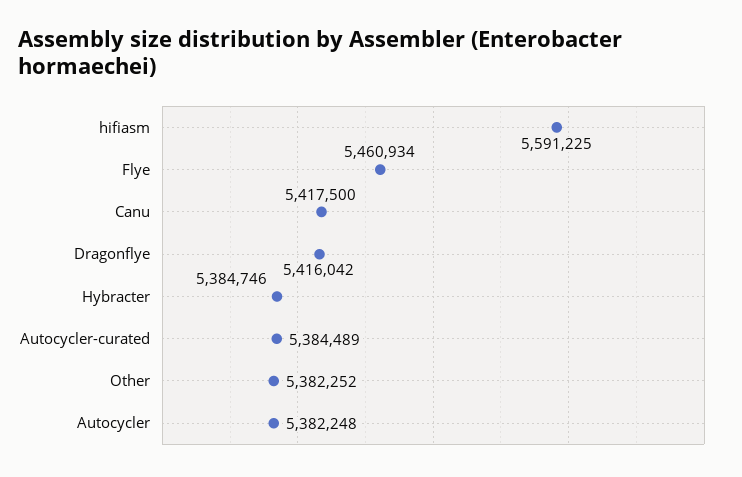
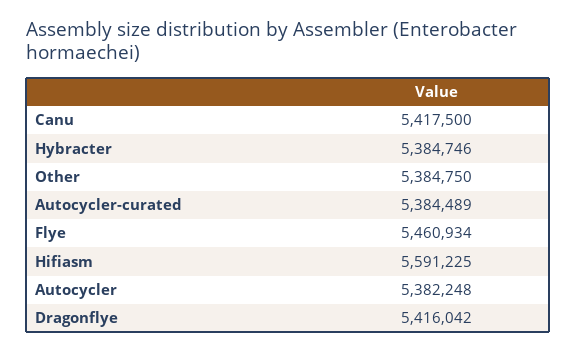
Other: 5382252 -> 5384750

